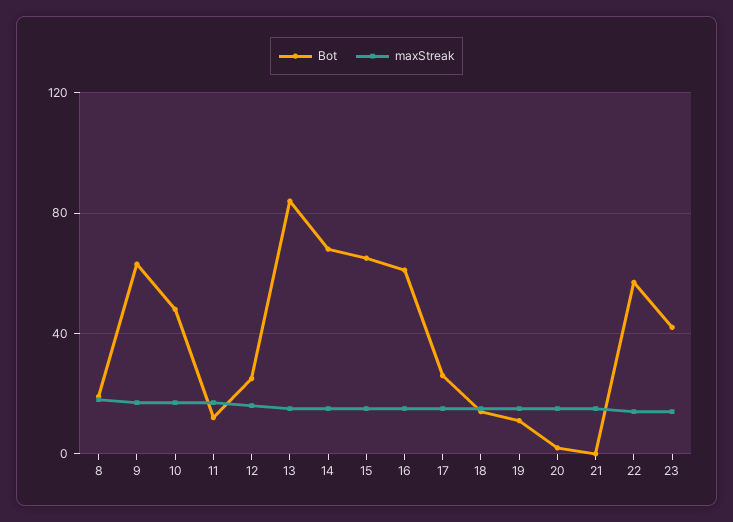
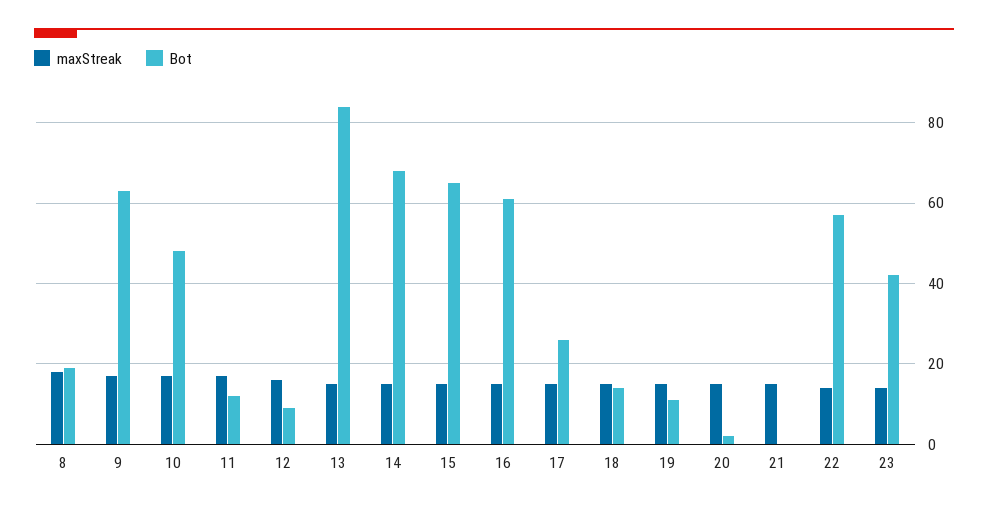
Bot, 12: 25 -> 10

